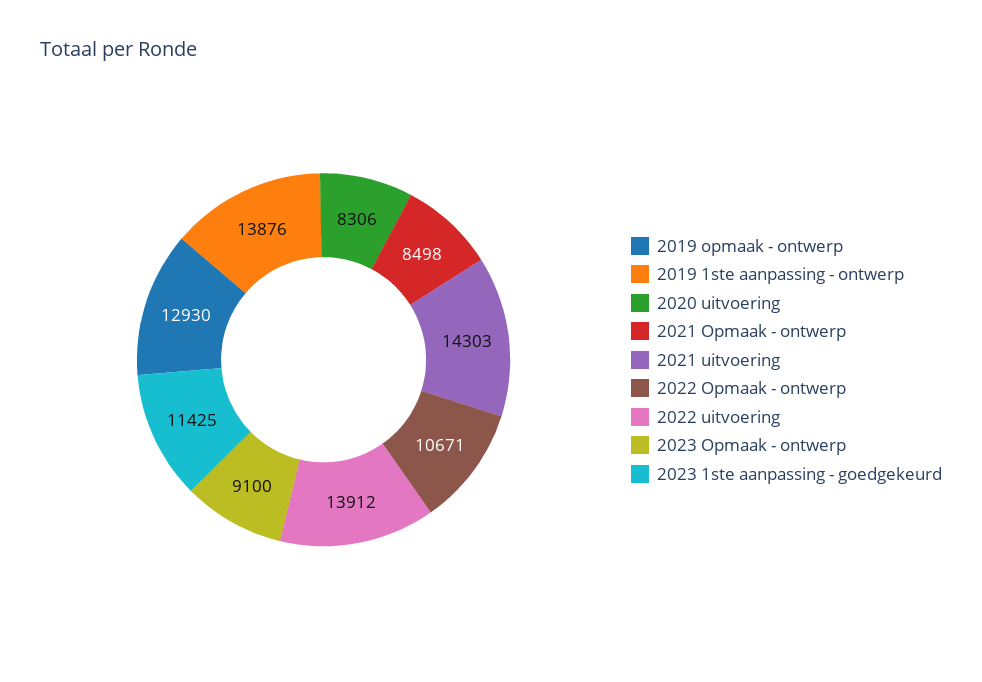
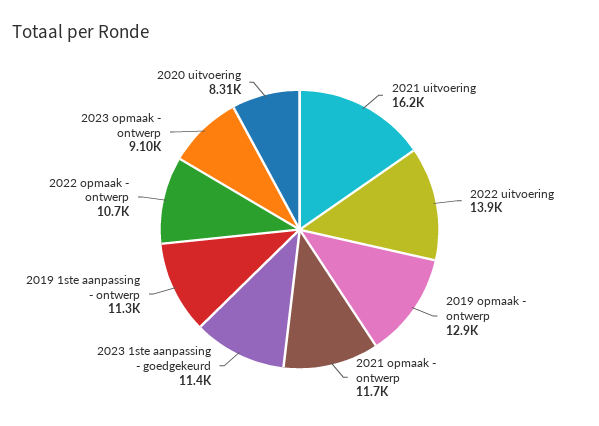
2019 1ste aanpassing - ontwerp: 13876 -> 11300
2021 Opmaak - ontwerp: 8498 -> 11700
2021 uitvoering: 14303 -> 16200

